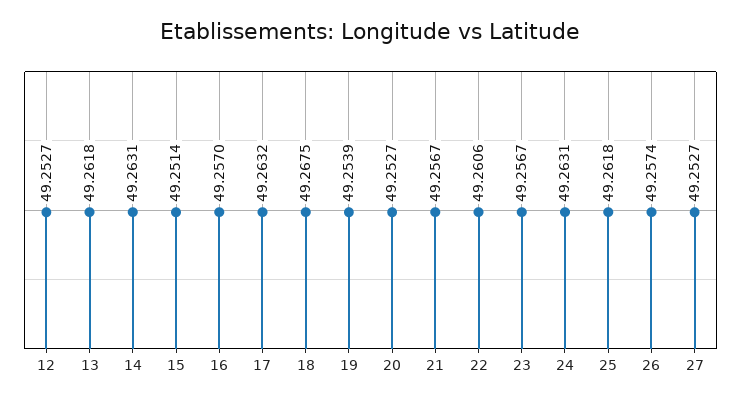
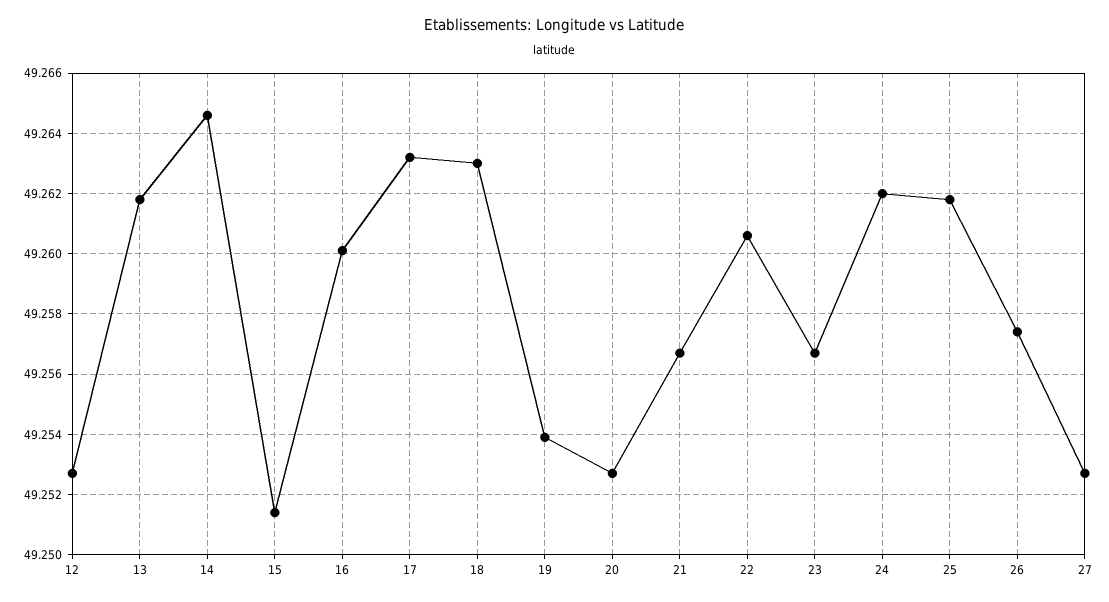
14: 49.2631 -> 49.2645
16: 49.257 -> 49.26
18: 49.2675 -> 49.263
24: 49.2631 -> 49.262

